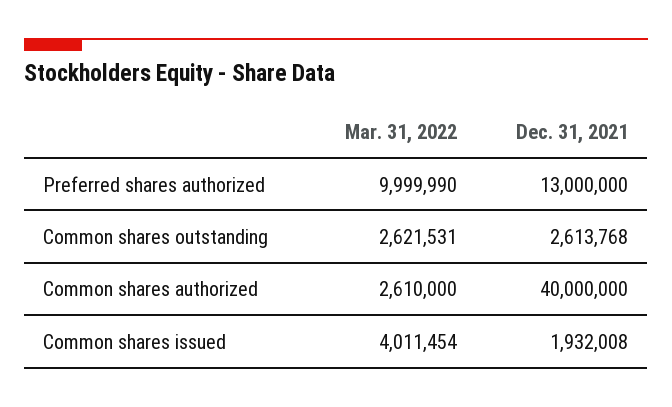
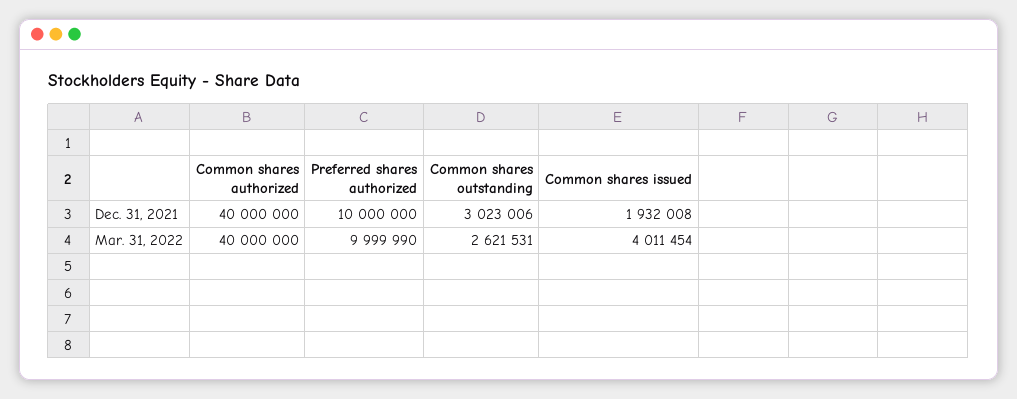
Dec. 31, 2021, Preferred shares authorized: 13000000 -> 10000000
Dec. 31, 2021, Common shares outstanding: 2613768 -> 3023006
Mar. 31, 2022, Common shares authorized: 2610000 -> 40000000

